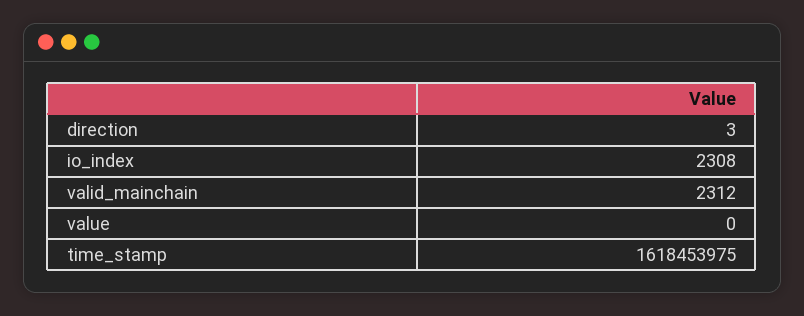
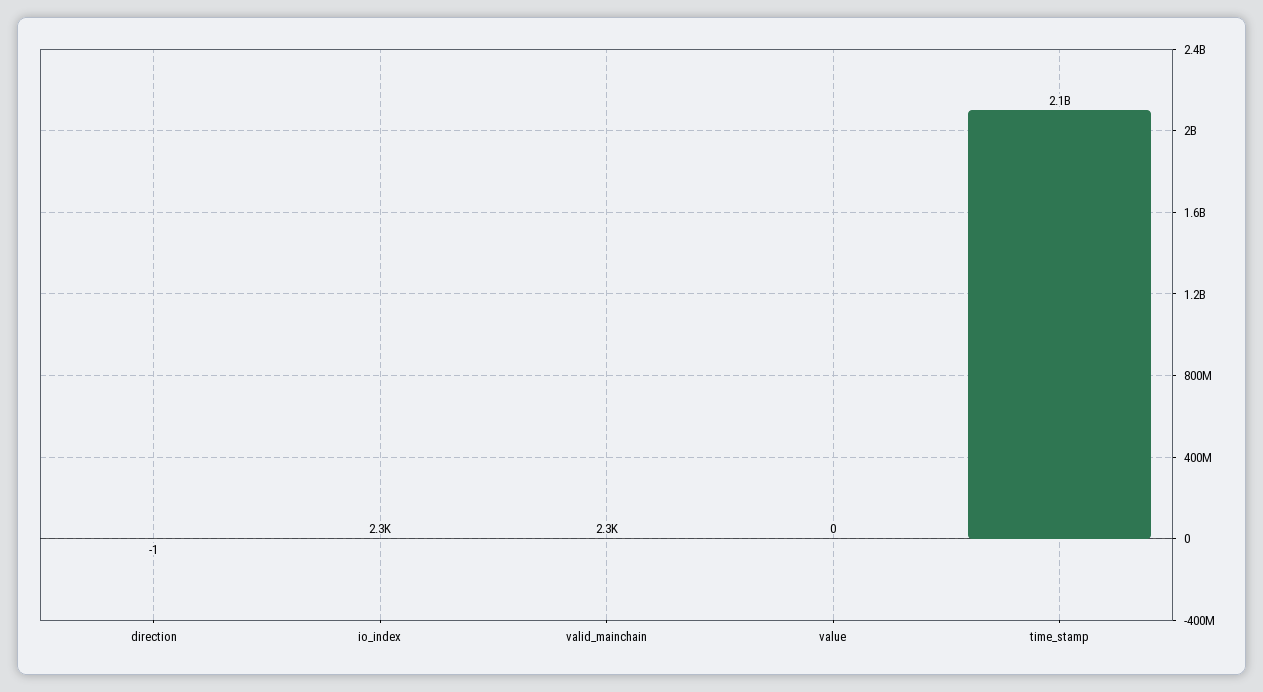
direction: 3 -> -1
time_stamp: 1618453975 -> 2100000000

